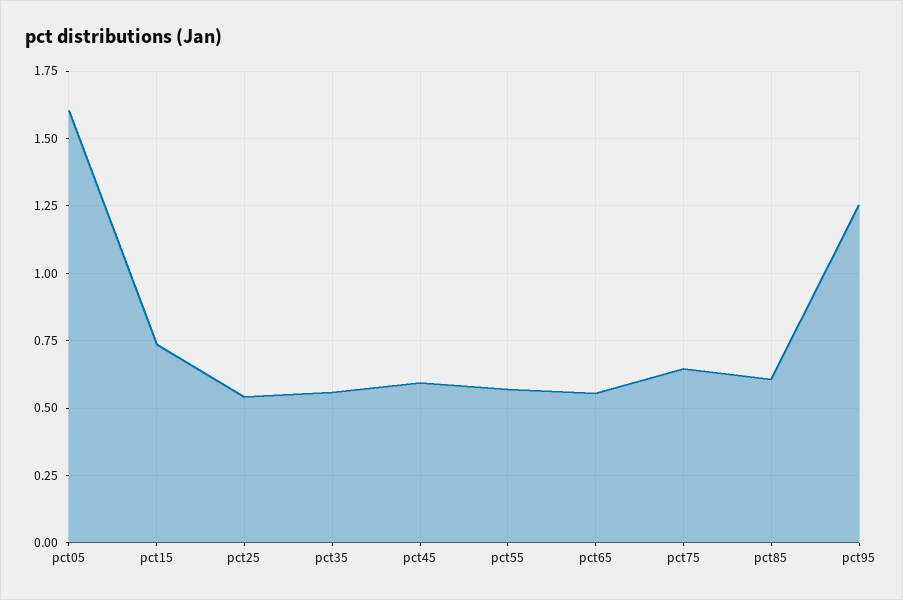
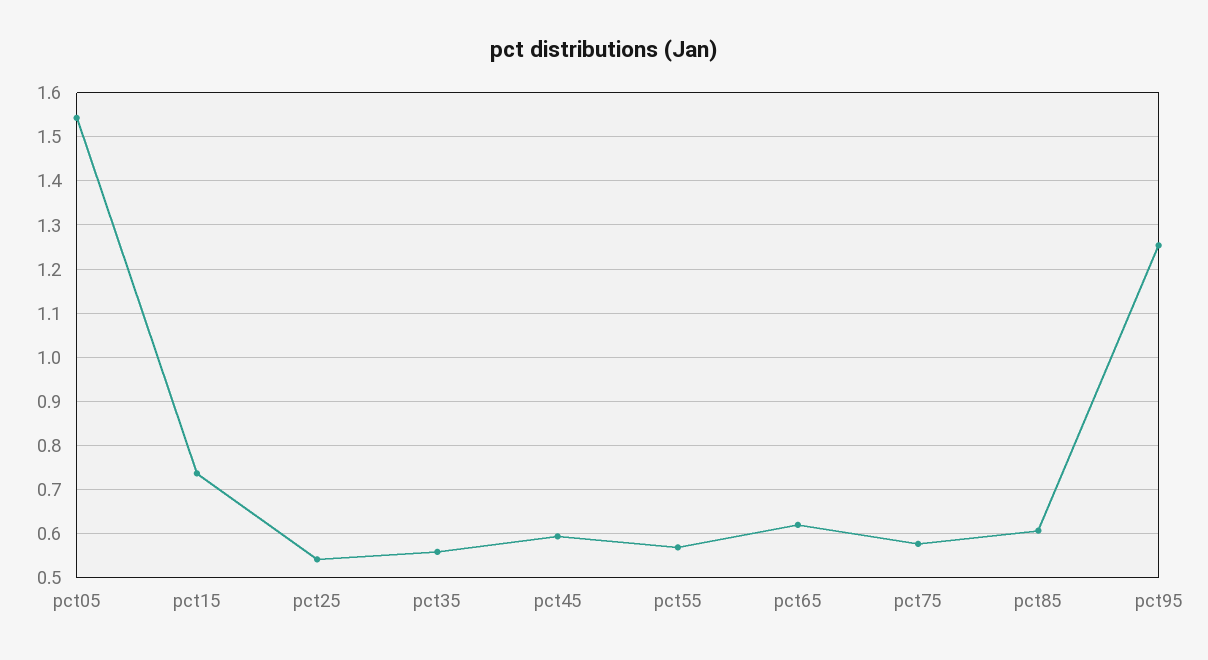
pct05: 1.6 -> 1.54
pct65: 0.55 -> 0.62
pct75: 0.65 -> 0.58

